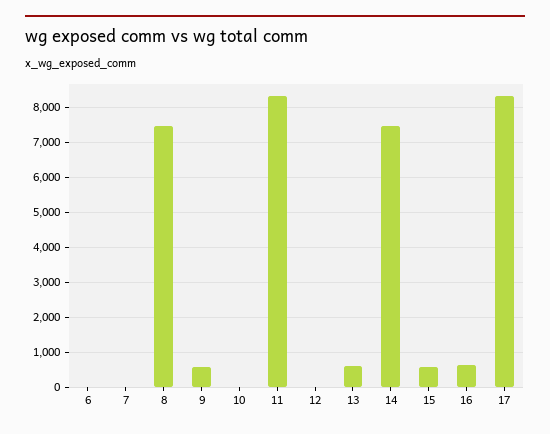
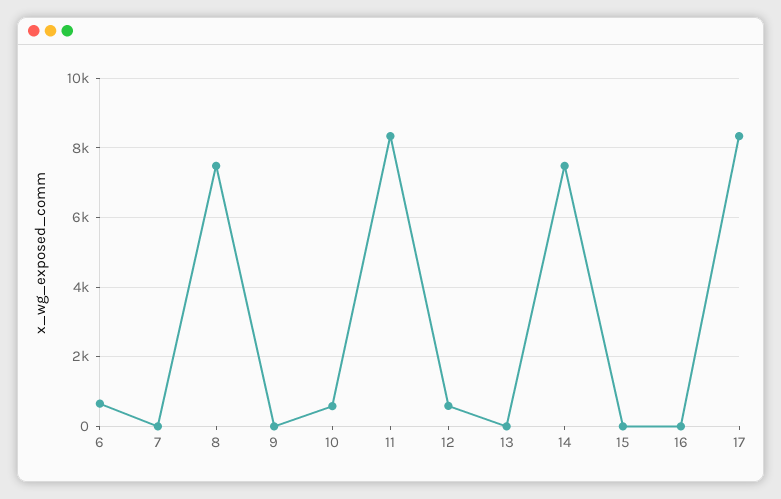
6: 0 -> 600
9: 600 -> 0
10: 0 -> 600
12: 0 -> 600
13: 600 -> 0
15: 600 -> 0
16: 600 -> 0

